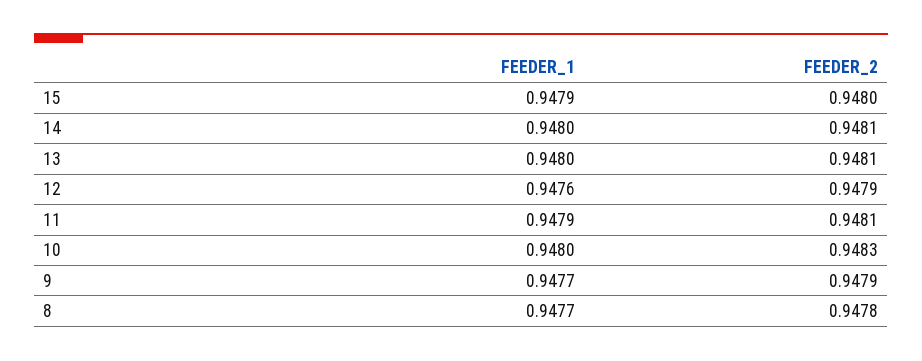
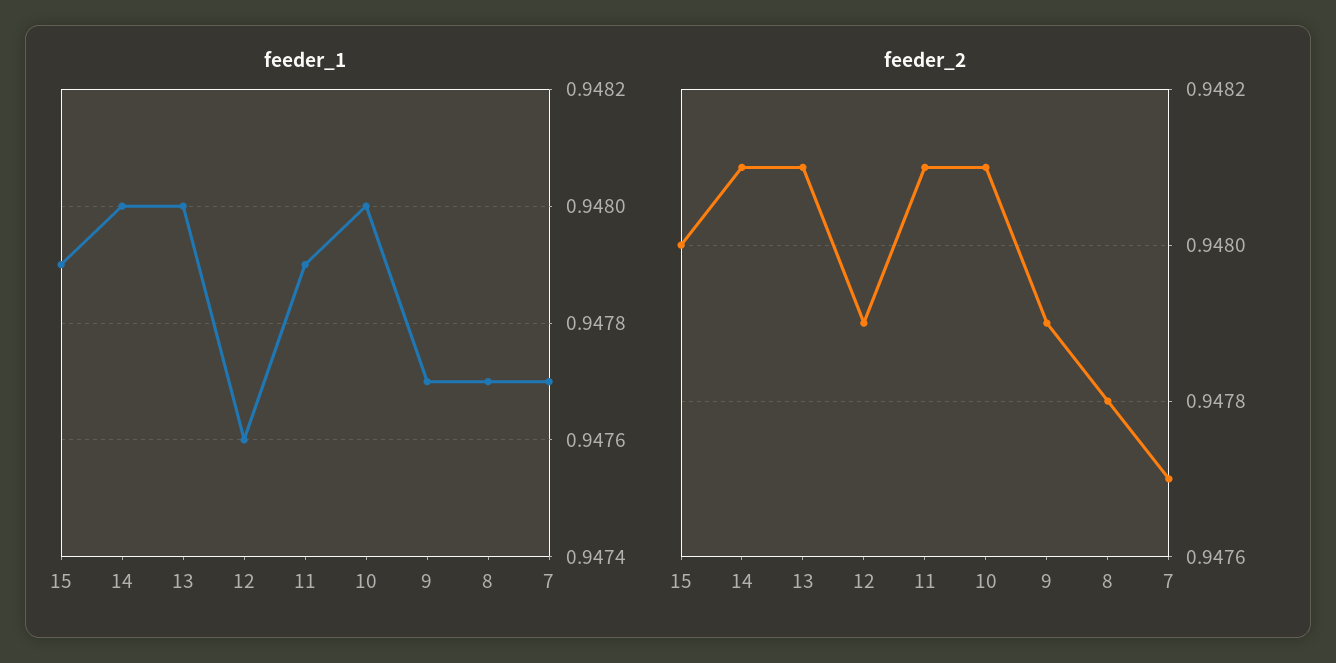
FEEDER_2, 10: 0.9483 -> 0.9481
FEEDER_1, 7: none -> 0.9477
FEEDER_2, 7: none -> 0.9477

